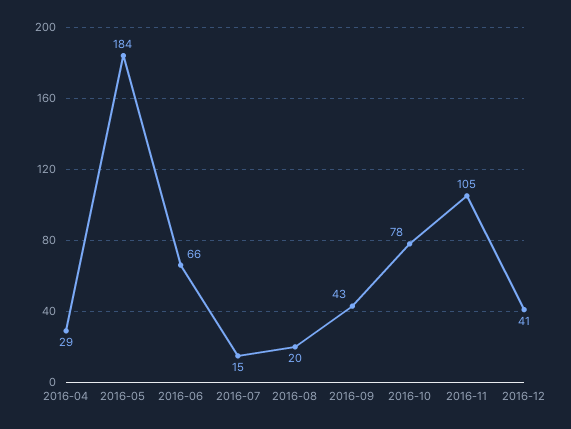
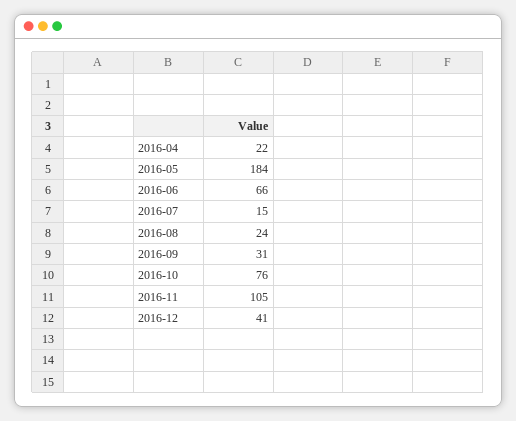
2016-04: 29 -> 22
2016-08: 20 -> 24
2016-09: 43 -> 31
2016-10: 78 -> 76

